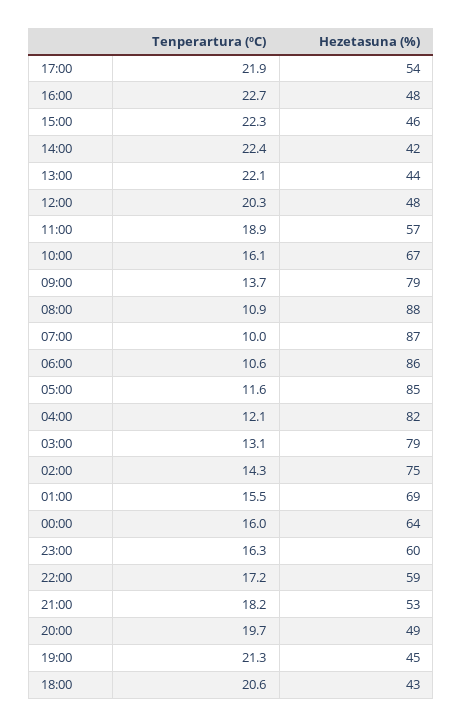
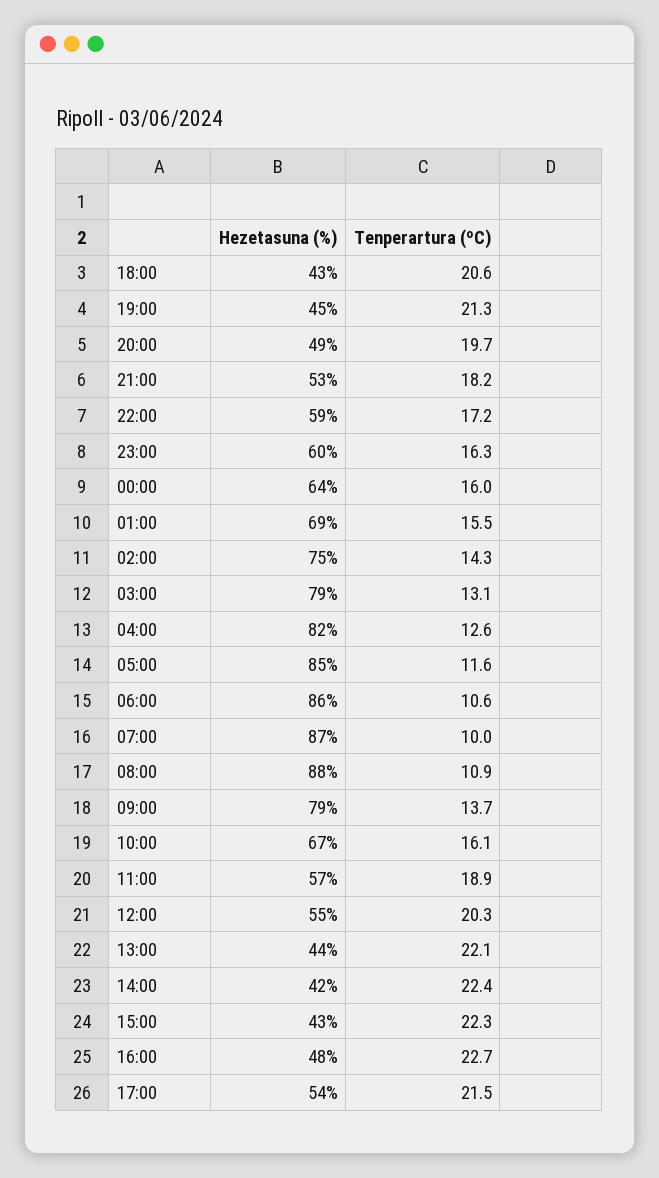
Tenperartura (ºC), 17:00: 21.9 -> 21.5
Hezetasuna (%), 15:00: 46 -> 43
Hezetasuna (%), 12:00: 48 -> 55
Tenperartura (ºC), 04:00: 12.1 -> 12.6

